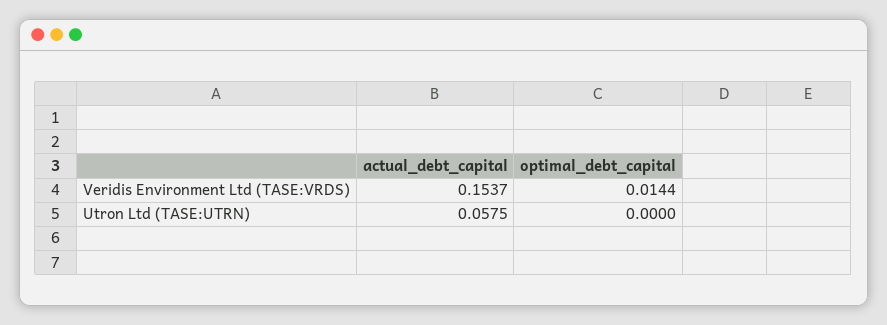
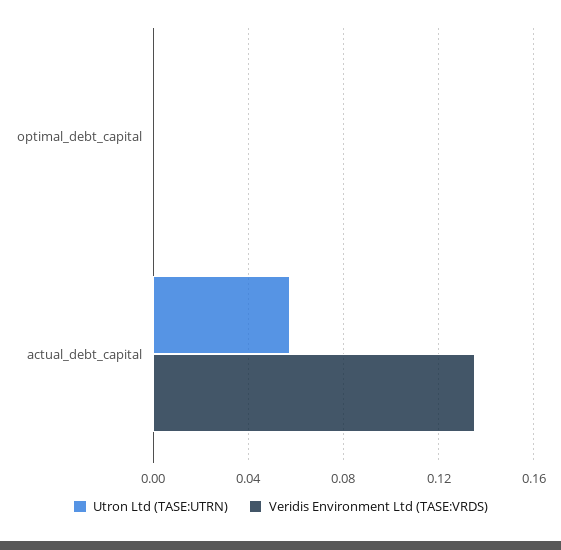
Veridis Environment Ltd (TASE:VRDS), actual_debt_capital: 0.1537 -> 0.135
Veridis Environment Ltd (TASE:VRDS), optimal_debt_capital: 0.0144 -> 0

